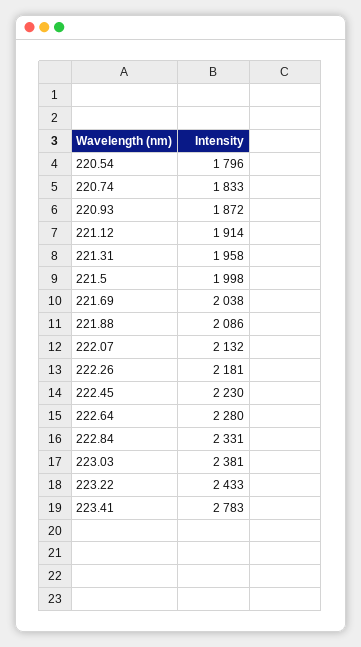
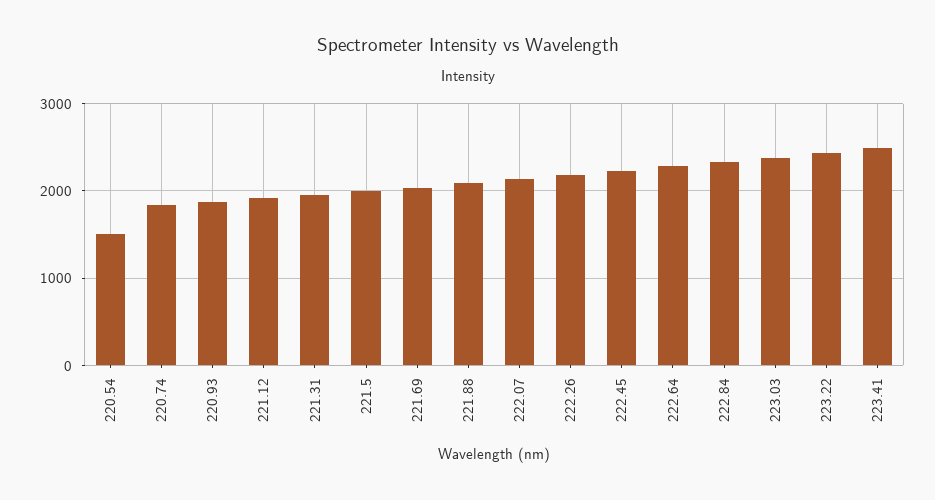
220.54: 1796 -> 1500
223.41: 2783 -> 2500

